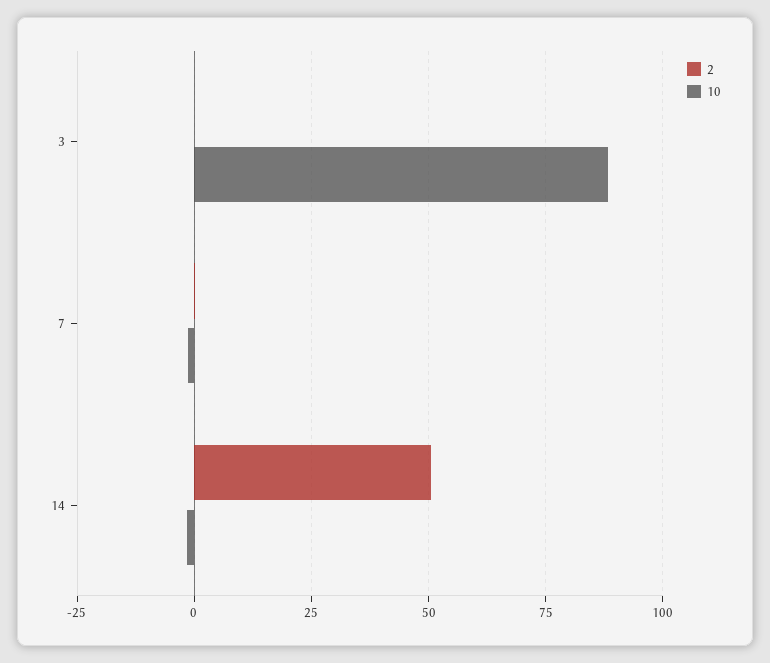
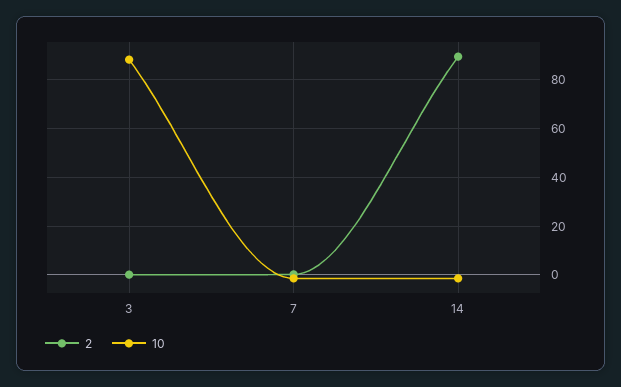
2, 14: 50 -> 90

